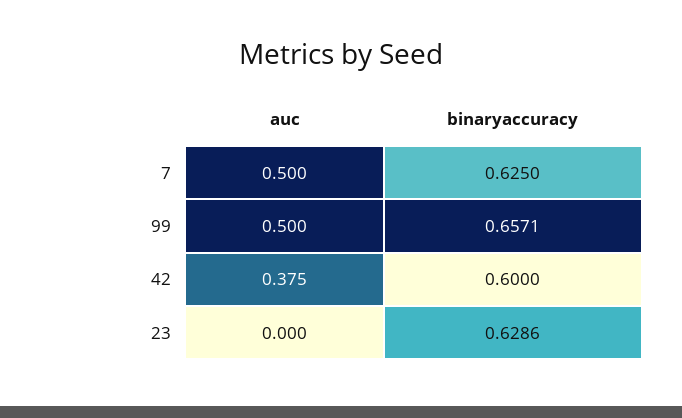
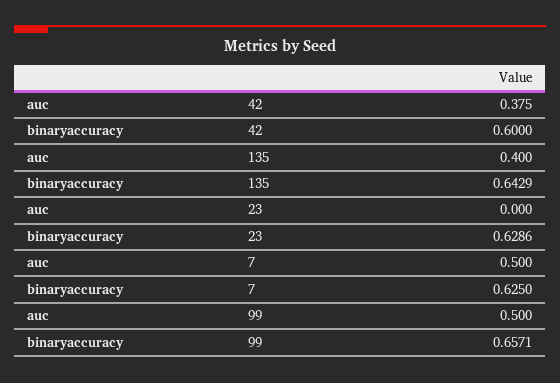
auc, 135: none -> 0.4
binaryaccuracy, 135: none -> 0.6429

